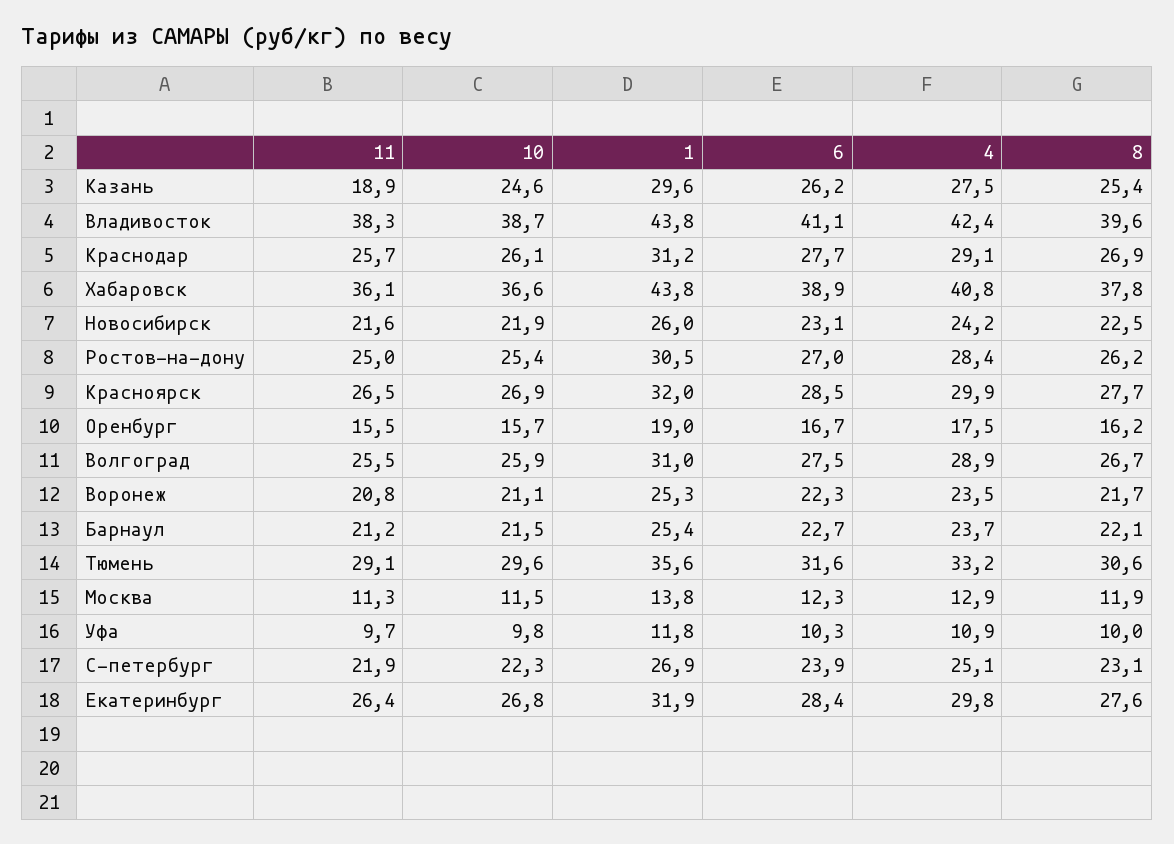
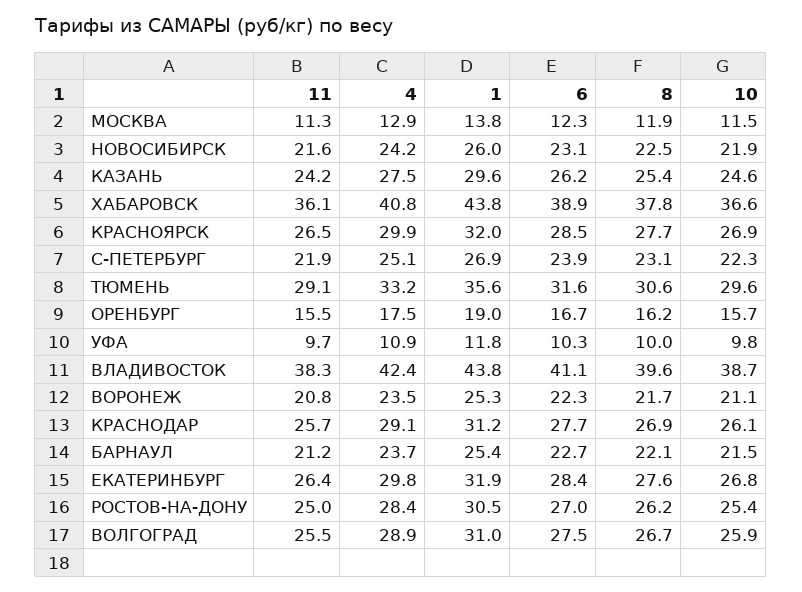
11, Казань: 18.9 -> 24.2

